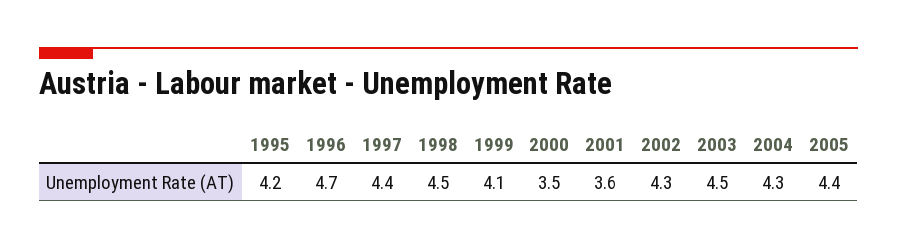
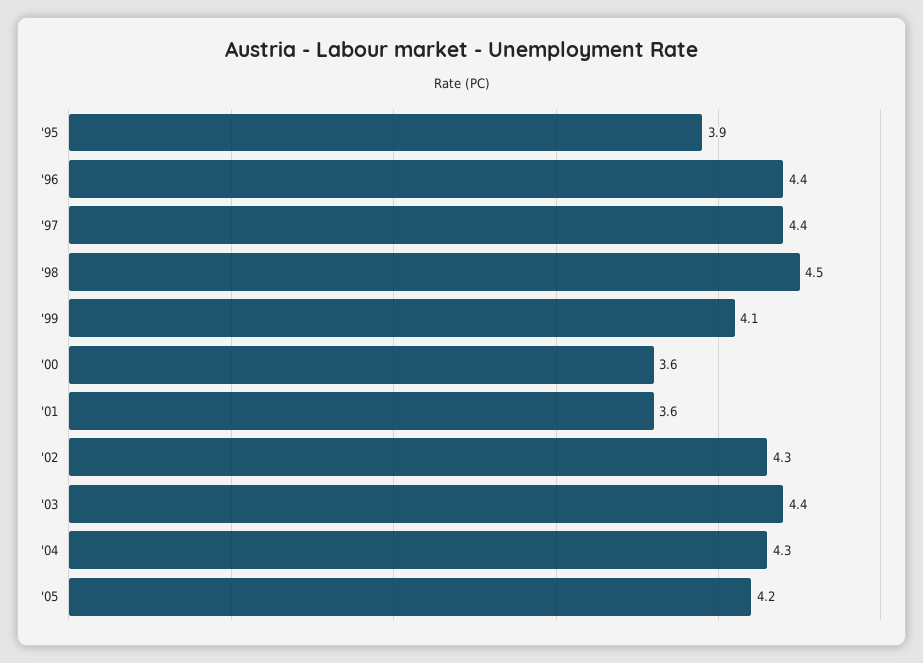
1995: 4.2 -> 3.9
1996: 4.7 -> 4.4
2000: 3.5 -> 3.6
2003: 4.5 -> 4.4
2005: 4.4 -> 4.2

